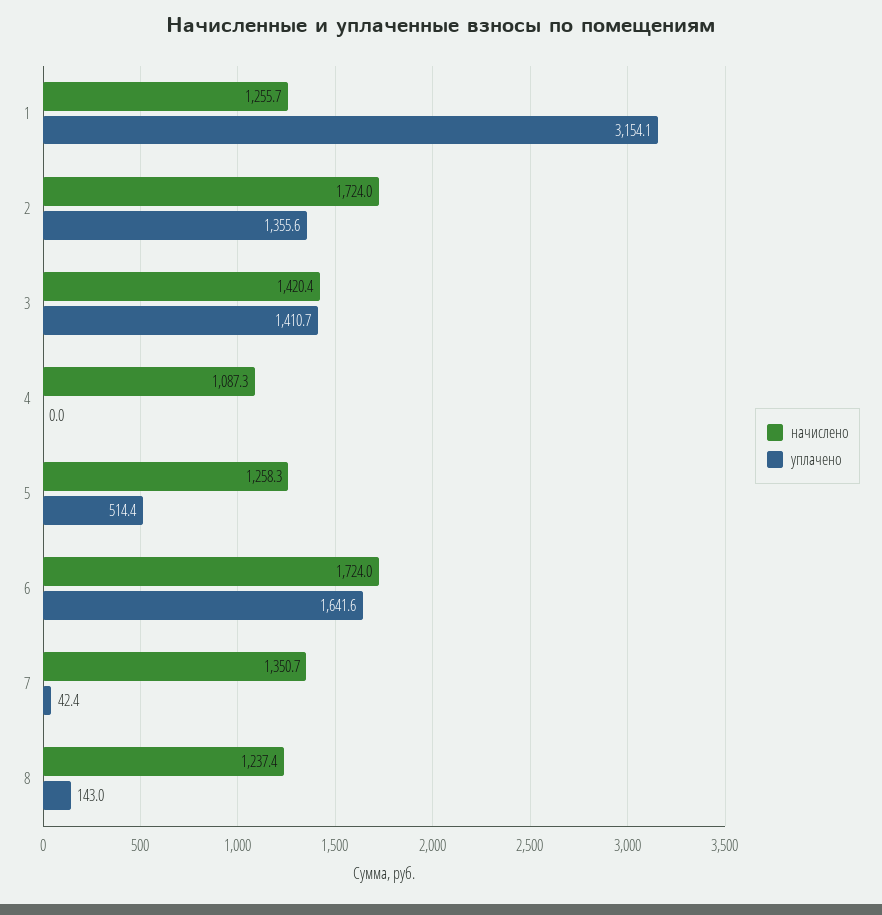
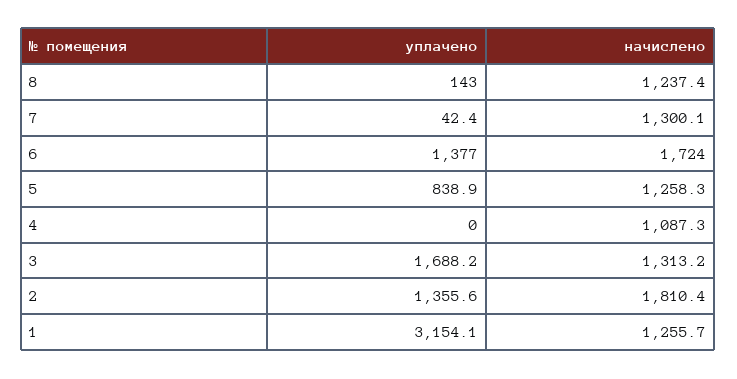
начислено, 2: 1724 -> 1810.4
начислено, 3: 1420.4 -> 1313.2
уплачено, 3: 1410.7 -> 1688.2
уплачено, 5: 514.4 -> 838.9
уплачено, 6: 1641.6 -> 1377
начислено, 7: 1350.7 -> 1300.1

